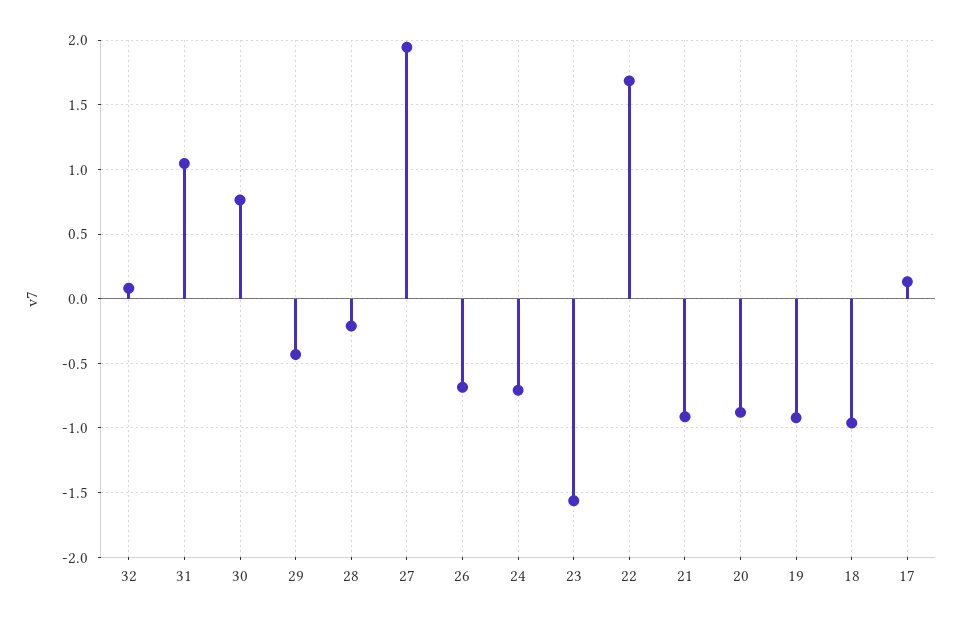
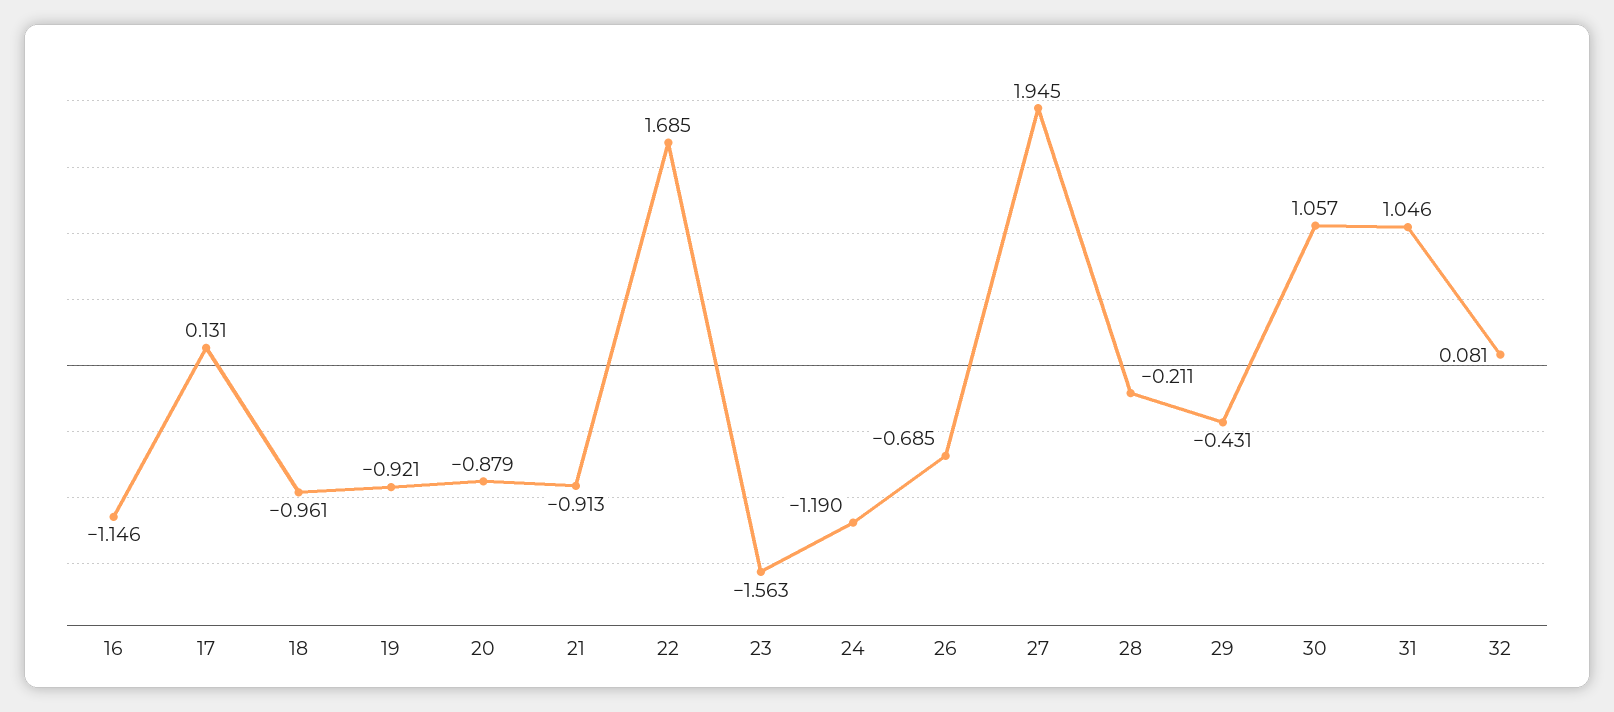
30: 0.75 -> 1.057
24: -0.7 -> -1.19
16: none -> -1.146

